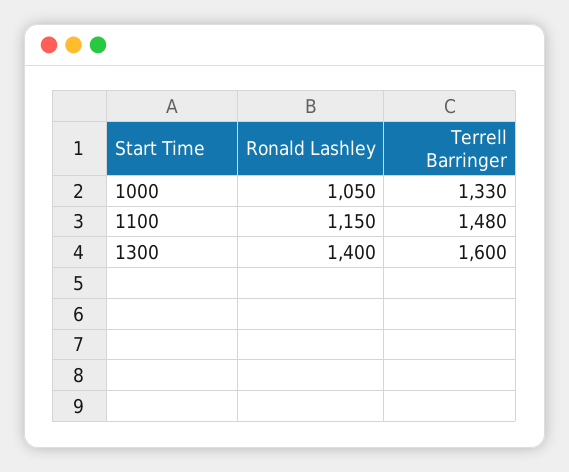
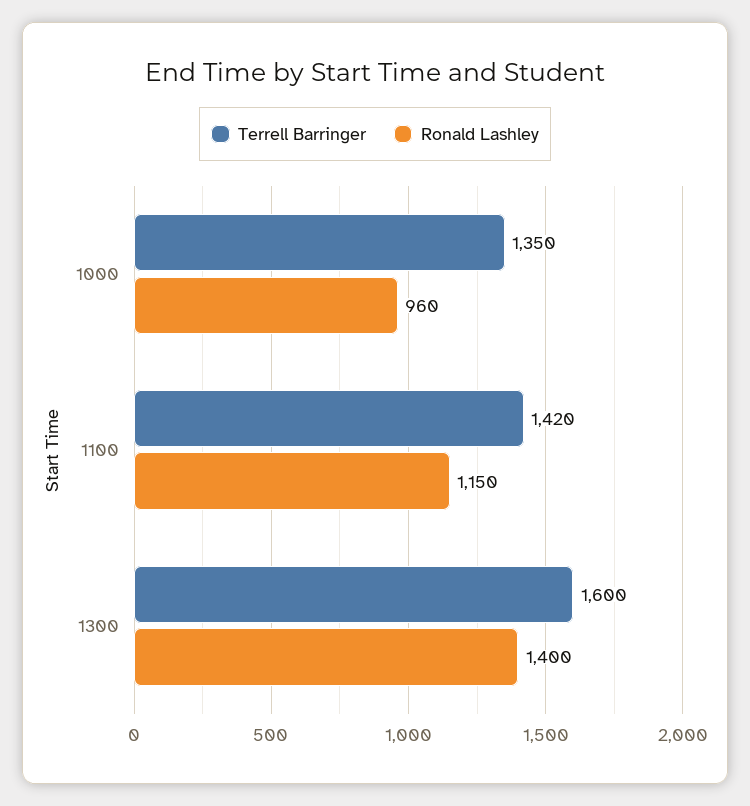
Ronald Lashley, 1000: 1050 -> 960
Terrell Barringer, 1000: 1330 -> 1350
Terrell Barringer, 1100: 1480 -> 1420

